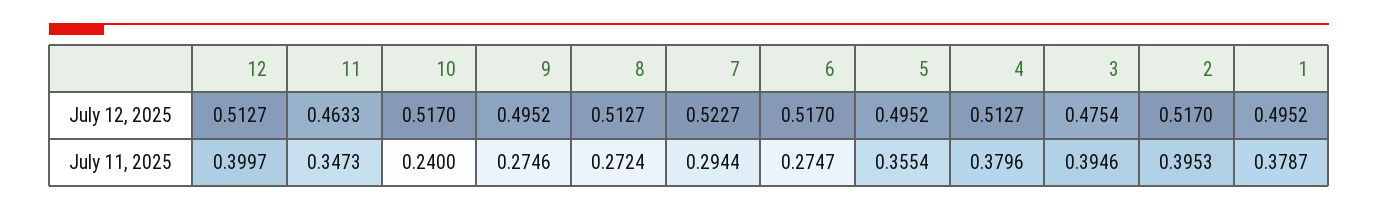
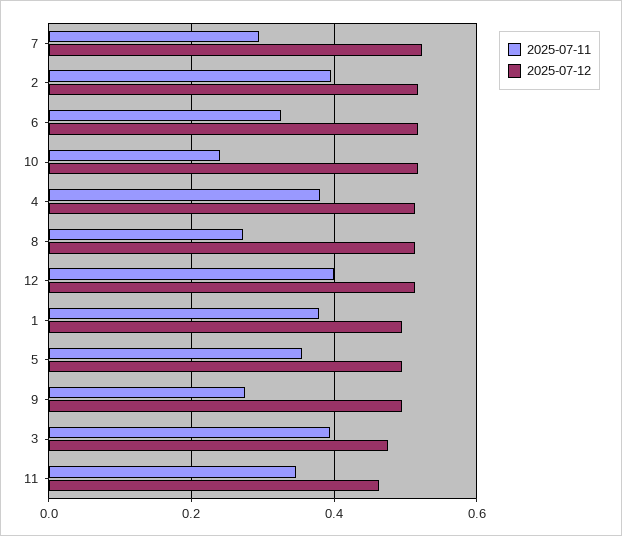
July 11, 2025, 6: 0.2747 -> 0.32

